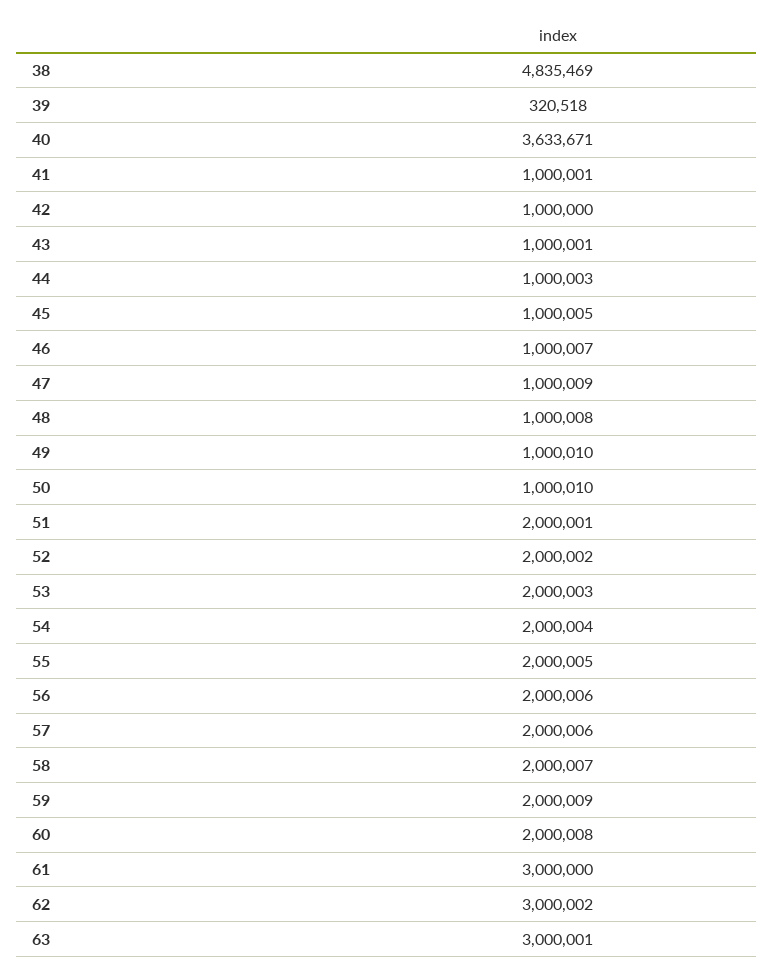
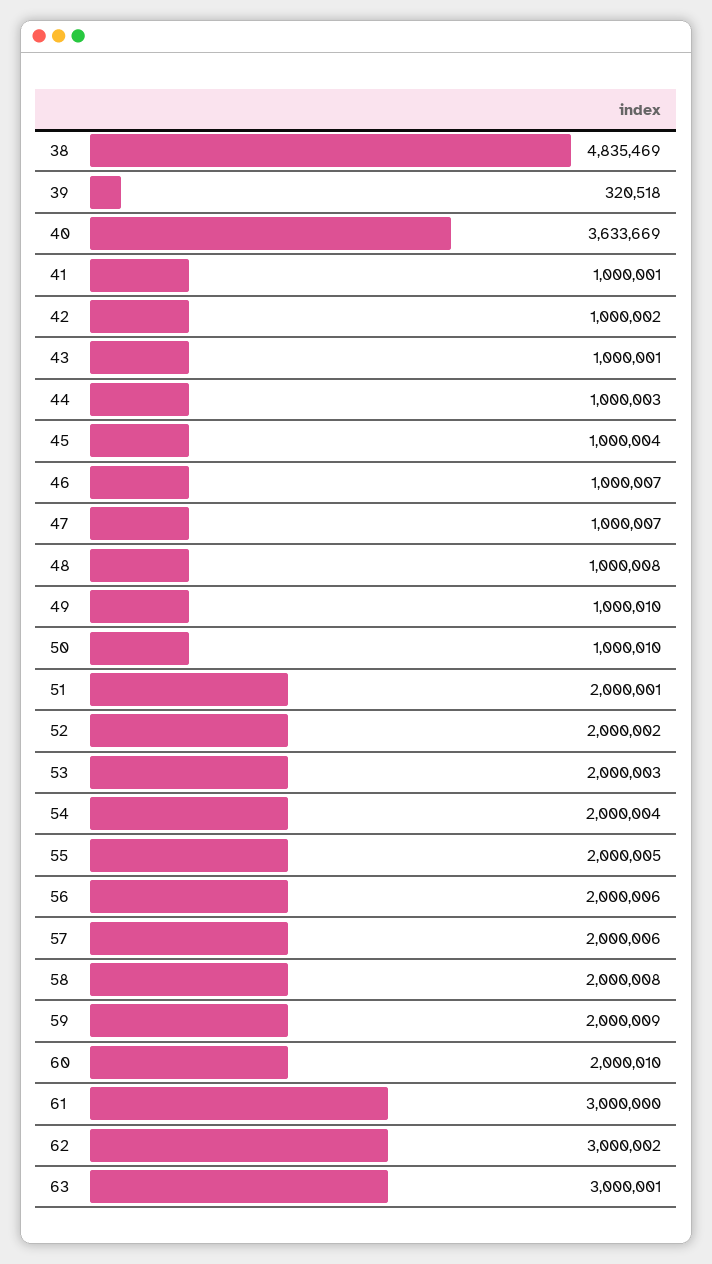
40: 3633671 -> 3633669
42: 1000000 -> 1000002
45: 1000005 -> 1000004
47: 1000009 -> 1000007
58: 2000007 -> 2000008
60: 2000008 -> 2000010

